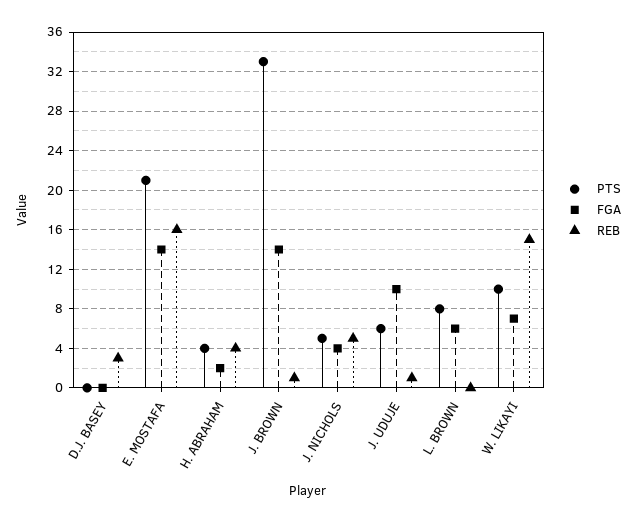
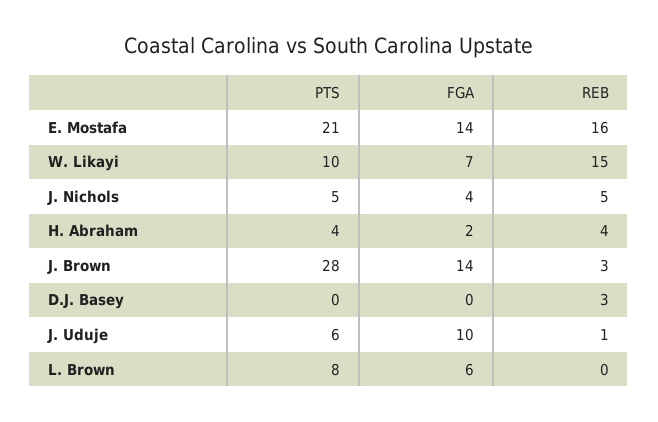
PTS, J. BROWN: 33 -> 28
REB, J. BROWN: 1 -> 3

